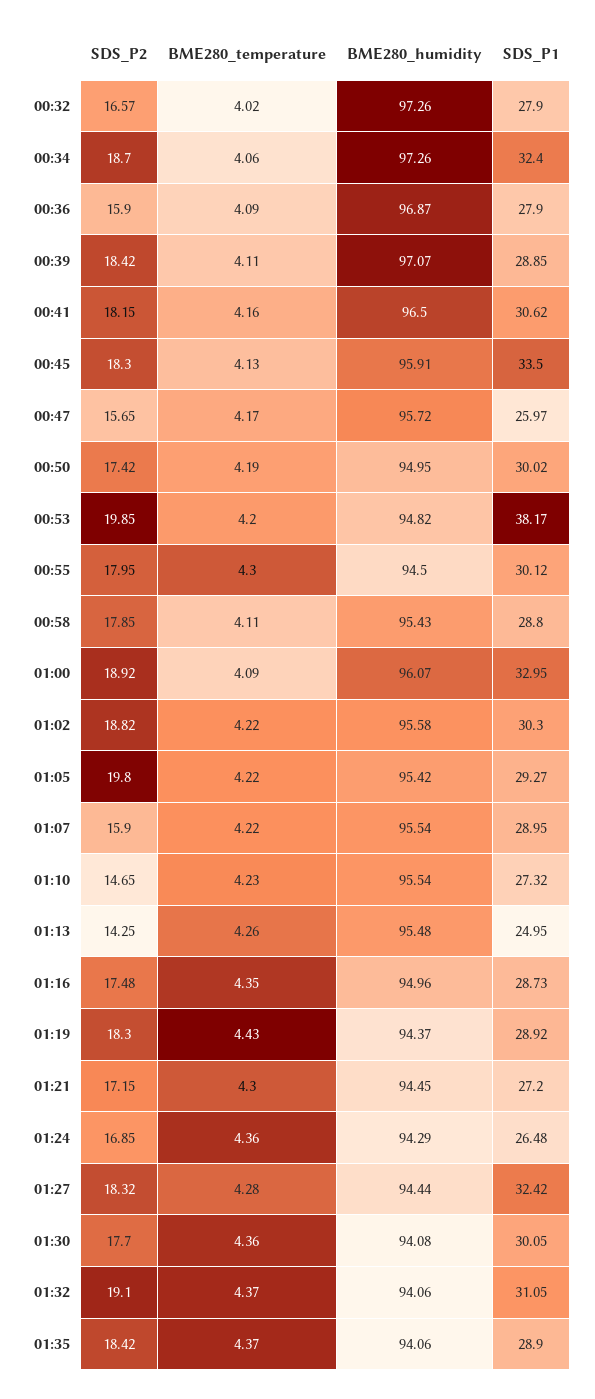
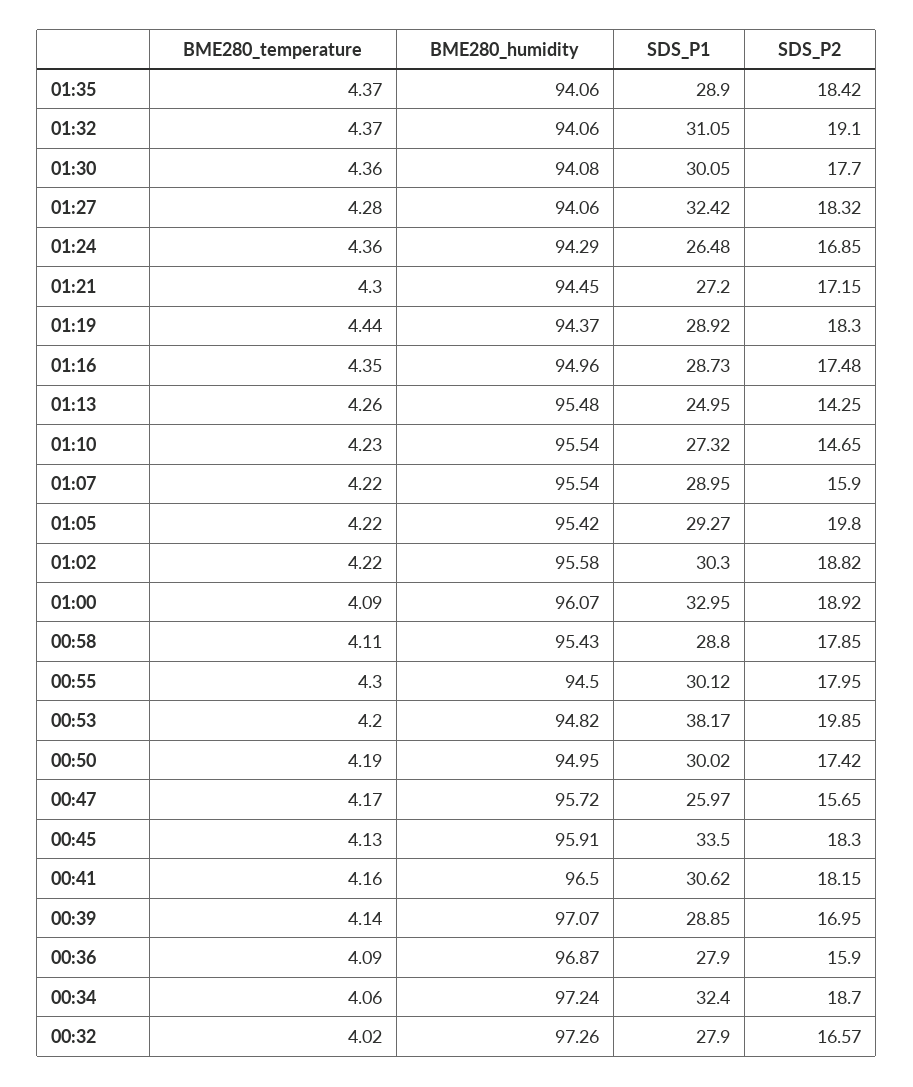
BME280_humidity, 00:34: 97.26 -> 97.24
SDS_P2, 00:39: 18.42 -> 16.95
BME280_temperature, 00:39: 4.11 -> 4.14
BME280_temperature, 01:19: 4.43 -> 4.44
BME280_humidity, 01:27: 94.44 -> 94.06

